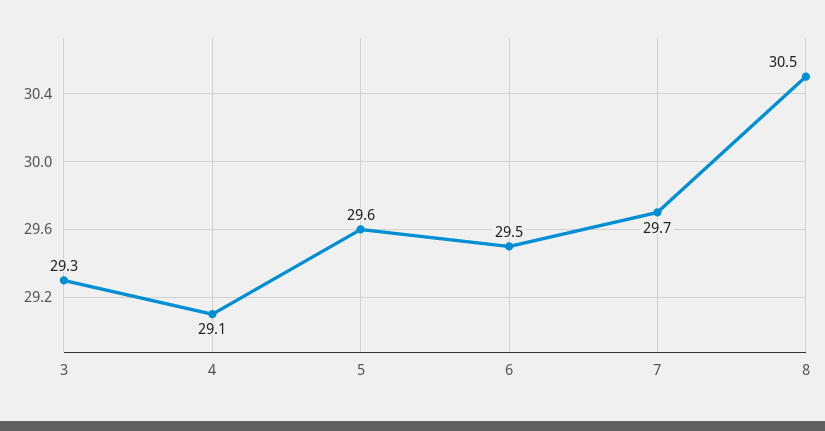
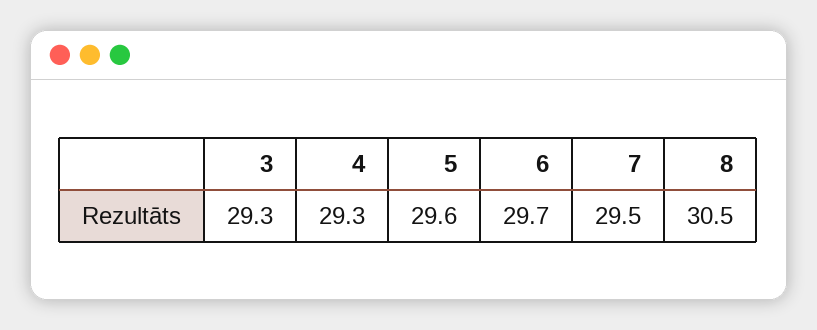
4: 29.1 -> 29.3
6: 29.5 -> 29.7
7: 29.7 -> 29.5

